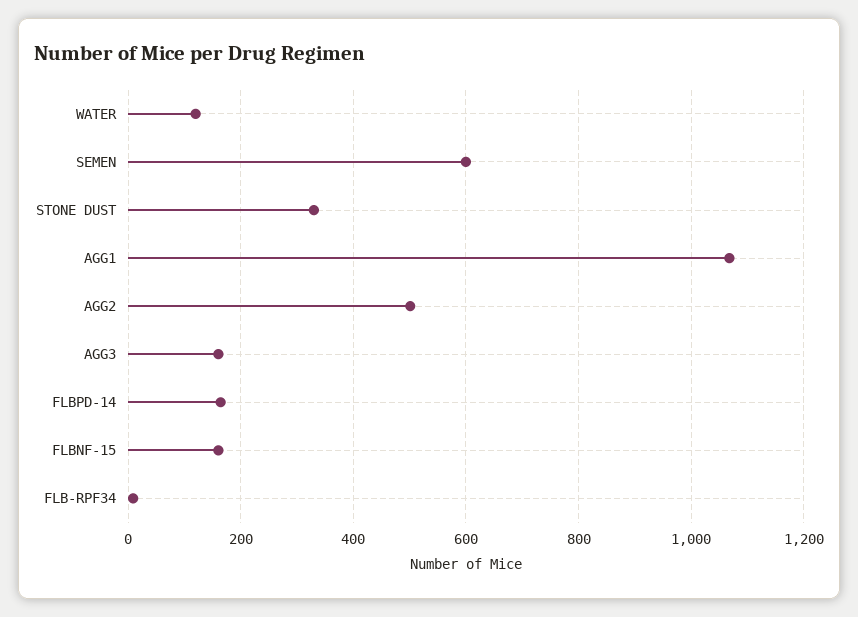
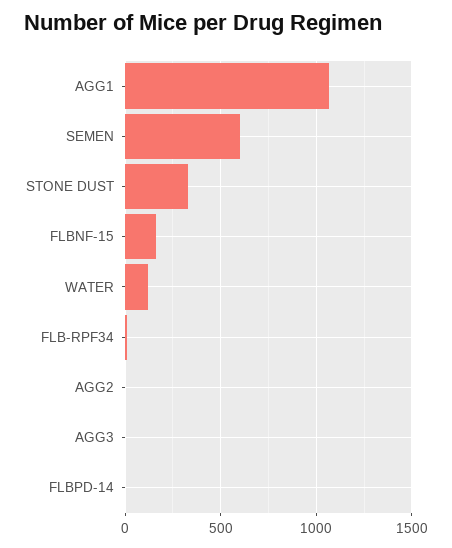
AGG2: 500 -> 0
AGG3: 160 -> 0
FLBPD-14: 160 -> 0

